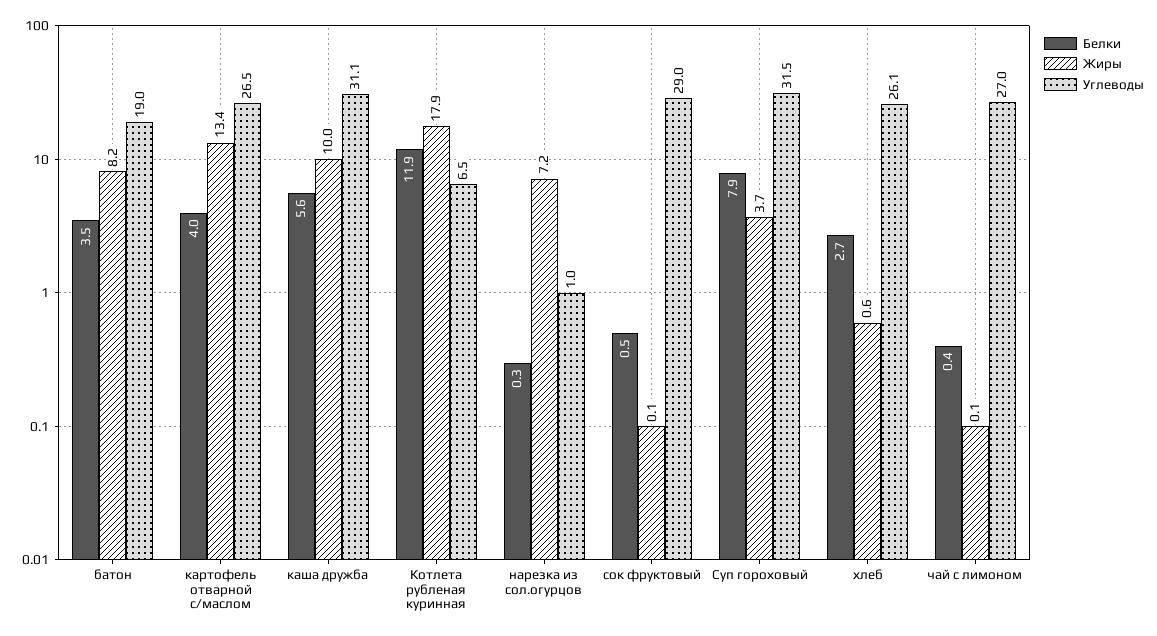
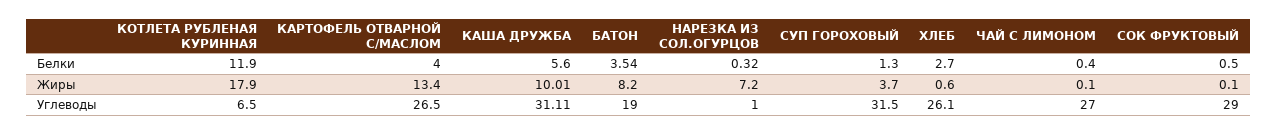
Белки, Суп гороховый: 7.9 -> 1.3

